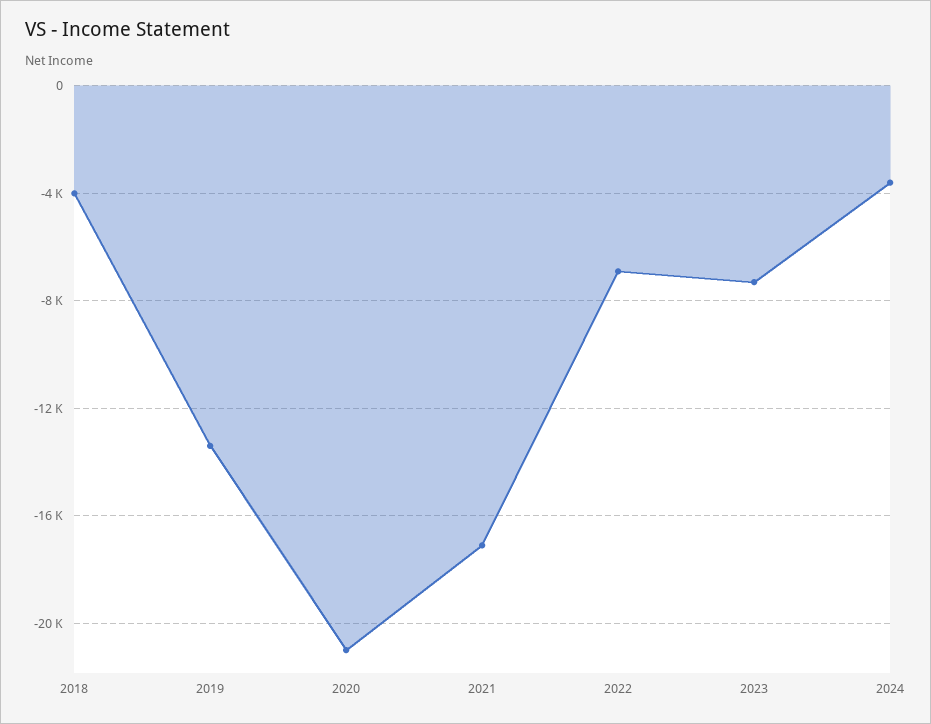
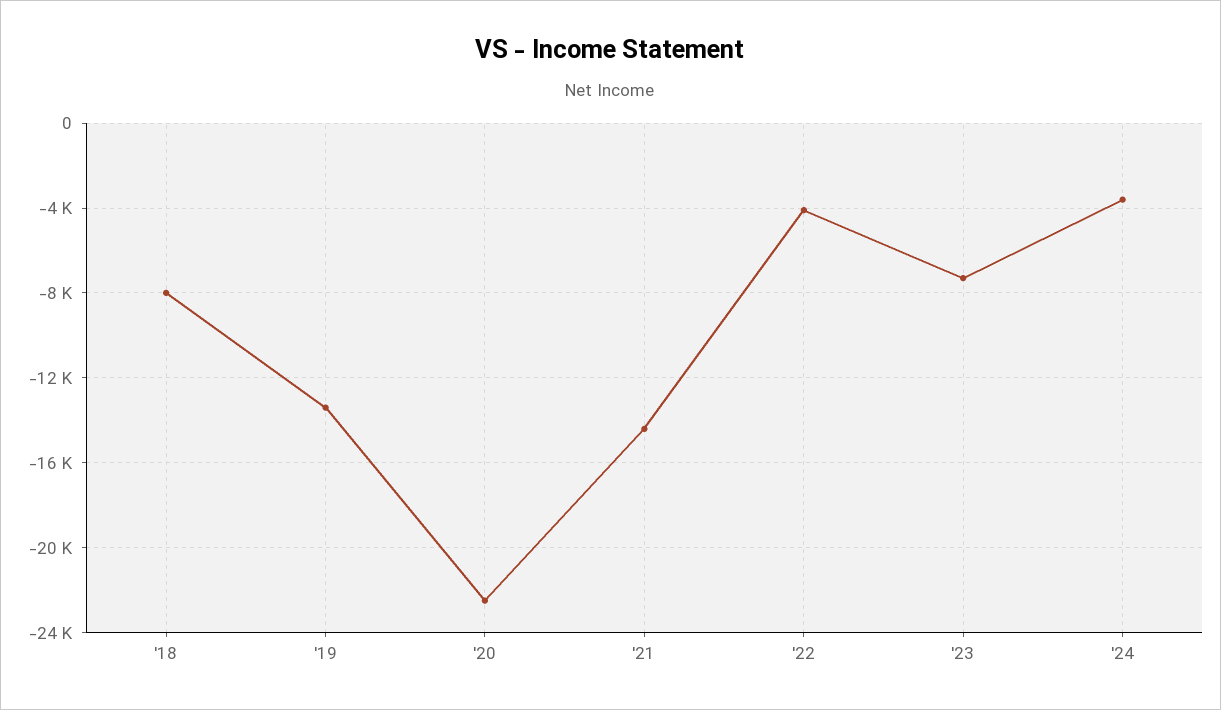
2018: -4000 -> -8000
2020: -21000 -> -22500
2021: -17000 -> -14500
2022: -7000 -> -4000

